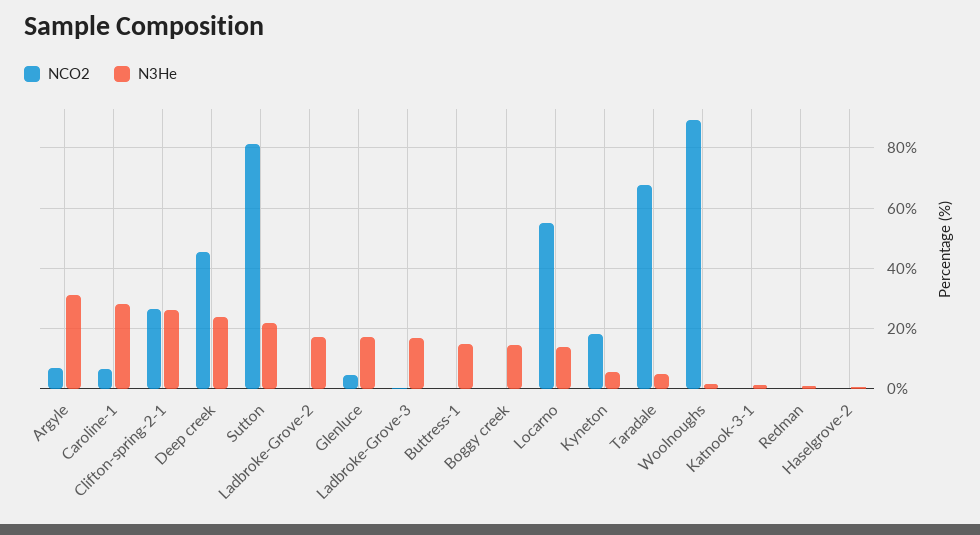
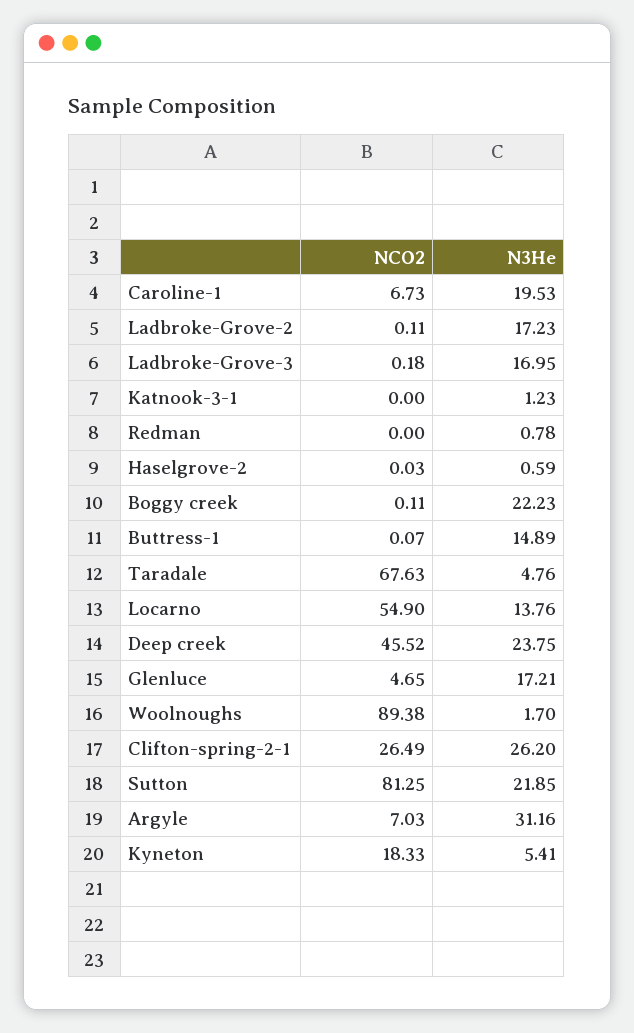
N3He, Caroline-1: 28 -> 19.53
N3He, Boggy creek: 14 -> 22.23

